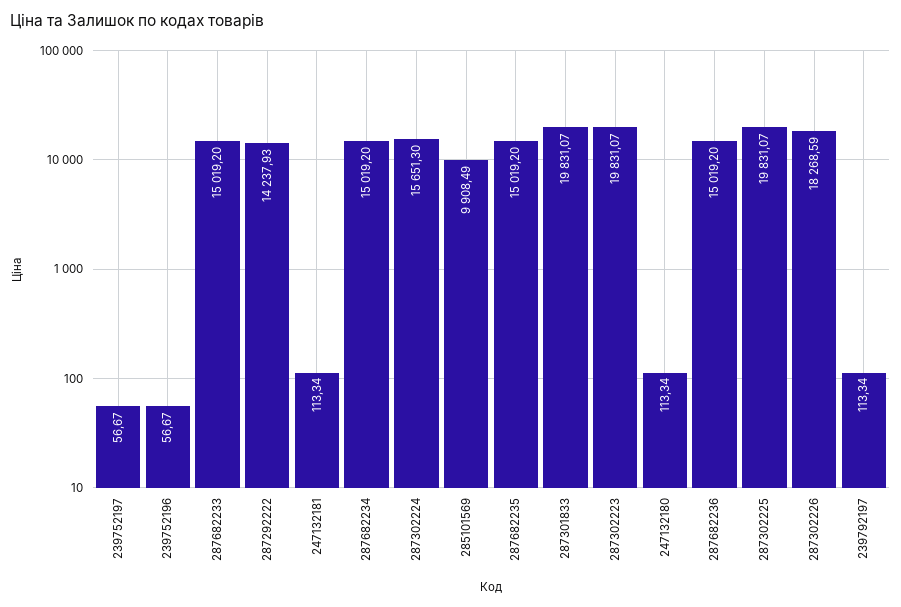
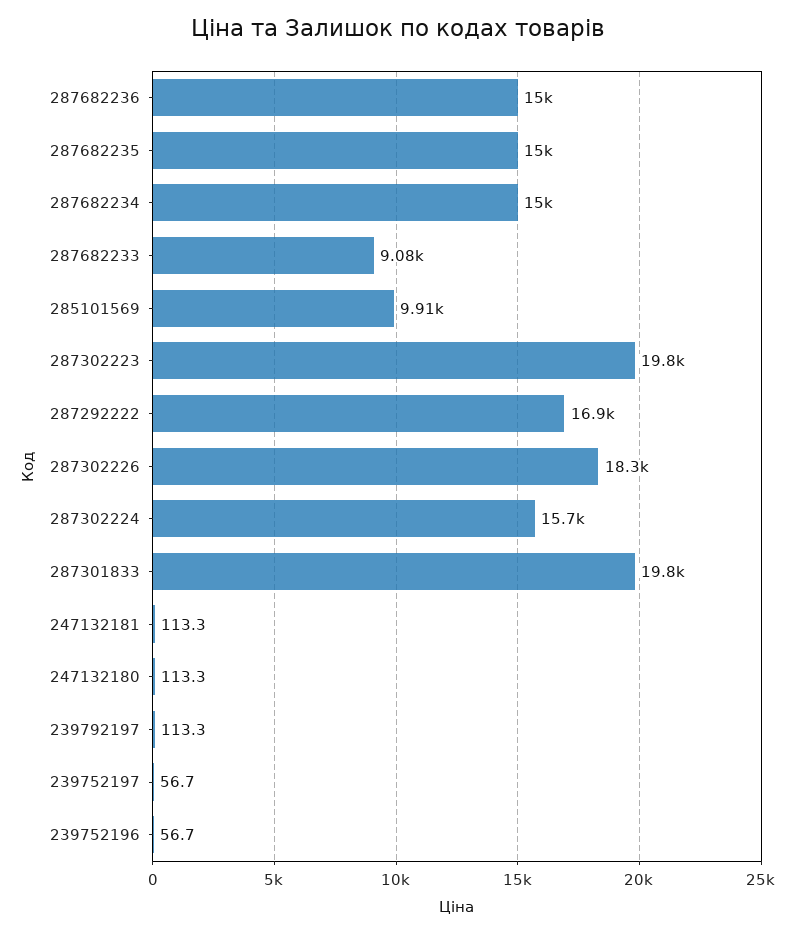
287682233: 15019.2 -> 9080
287292222: 14237.93 -> 16900
287302225: 19831.07 -> none

